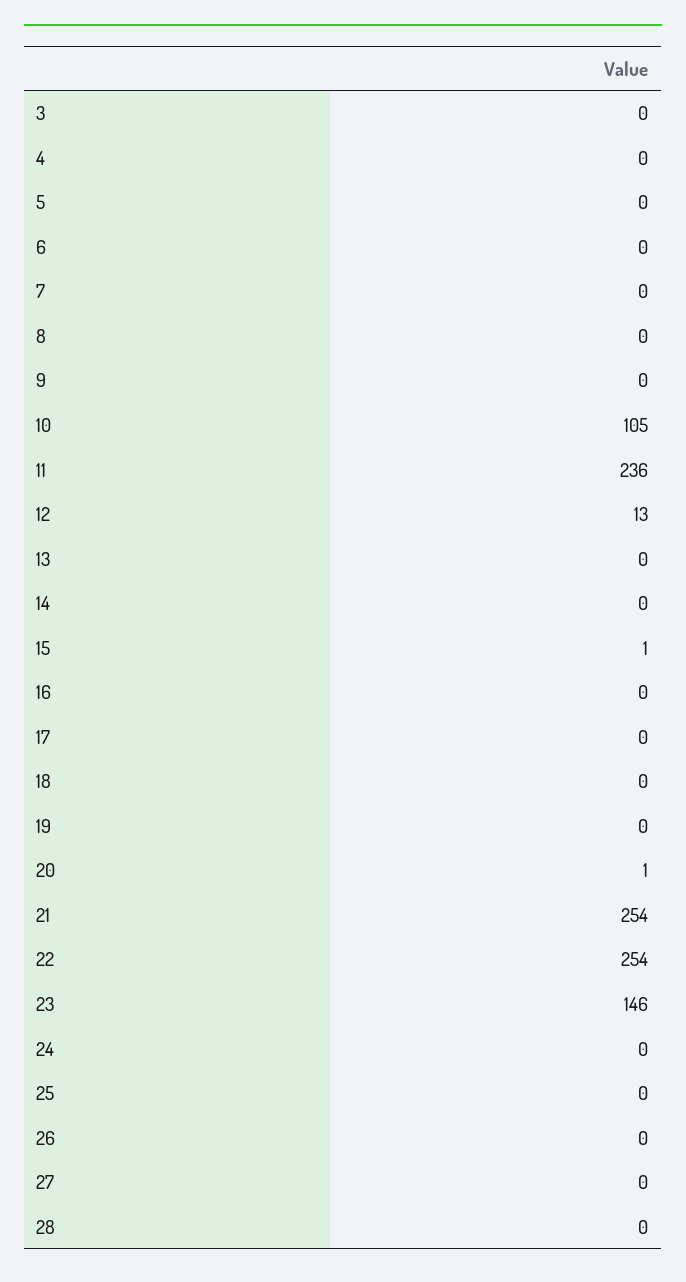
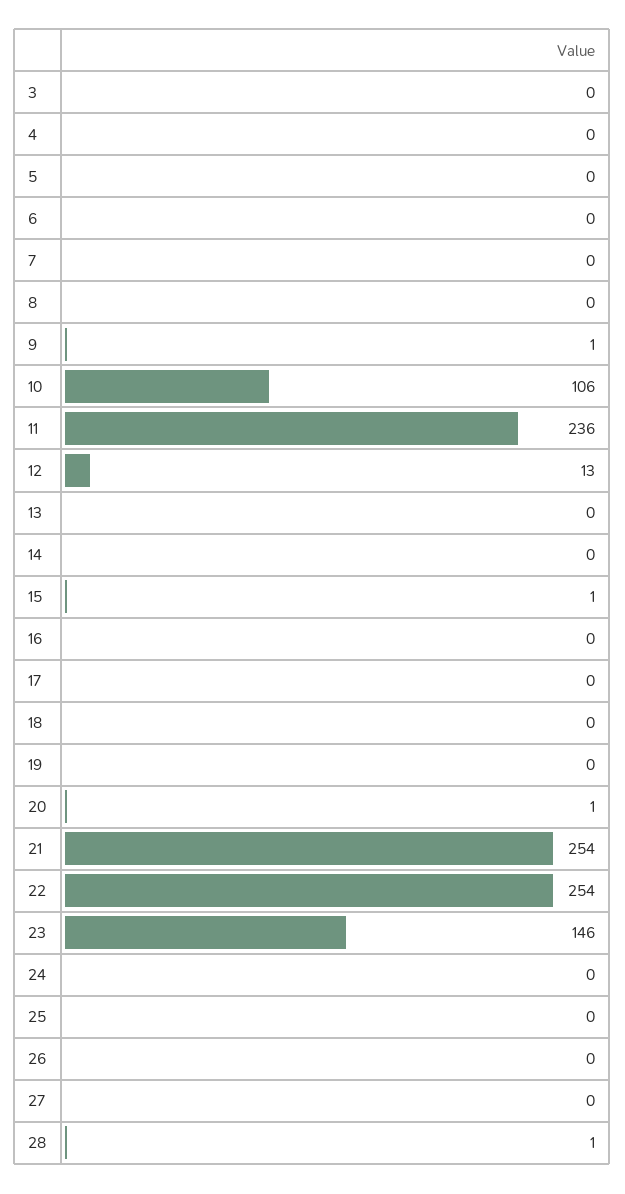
9: 0 -> 1
10: 105 -> 106
28: 0 -> 1

